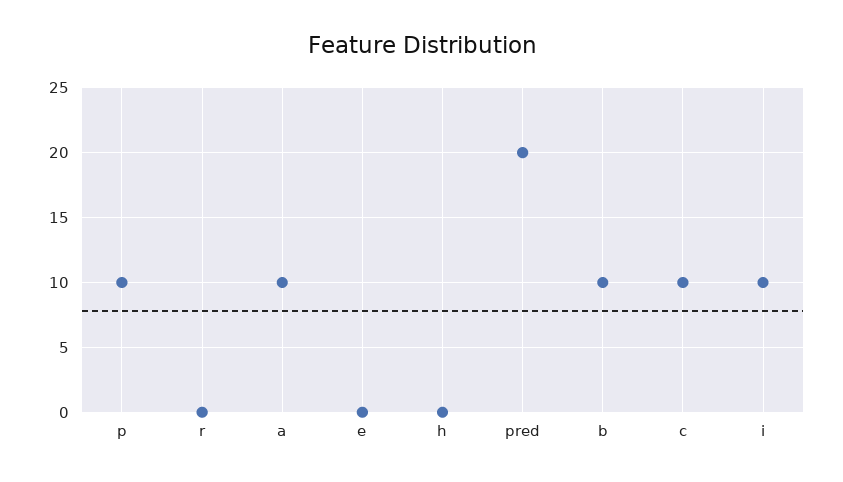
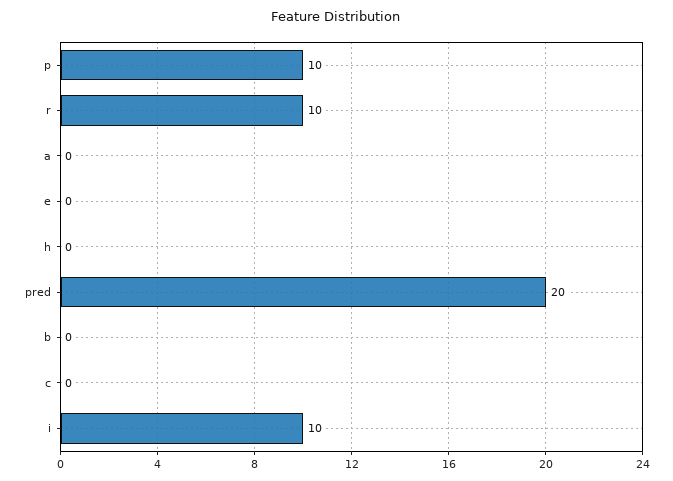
r: 0 -> 10
a: 10 -> 0
b: 10 -> 0
c: 10 -> 0

